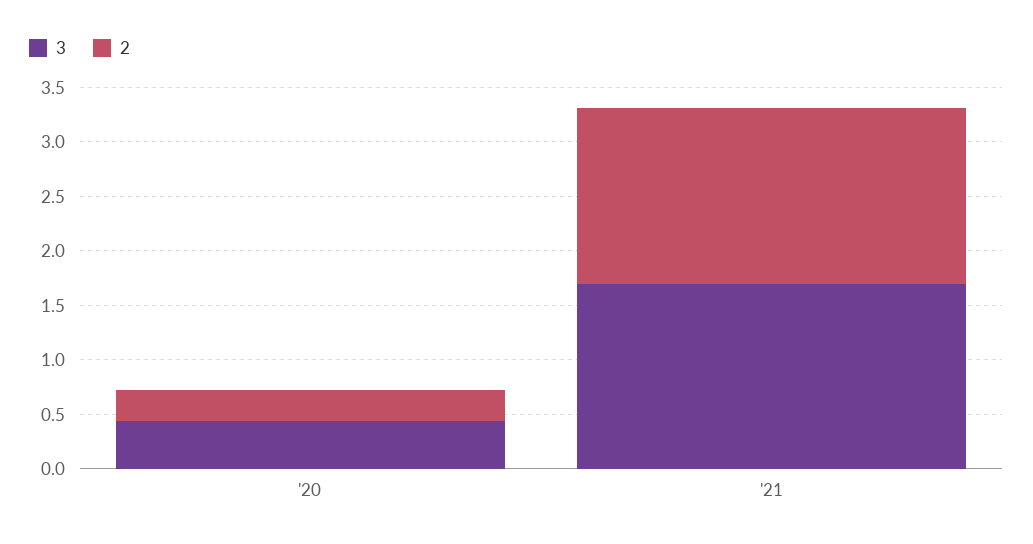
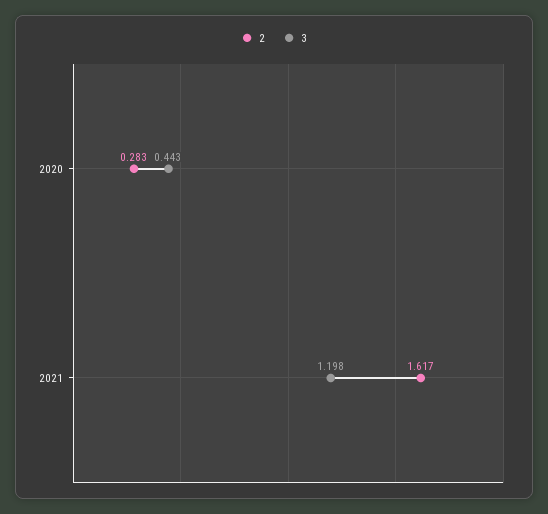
3, '21: 1.7 -> 1.198

